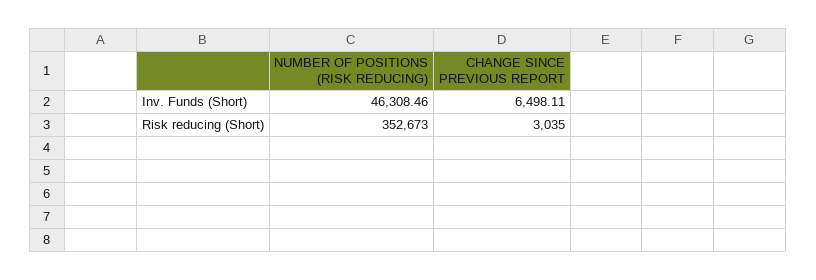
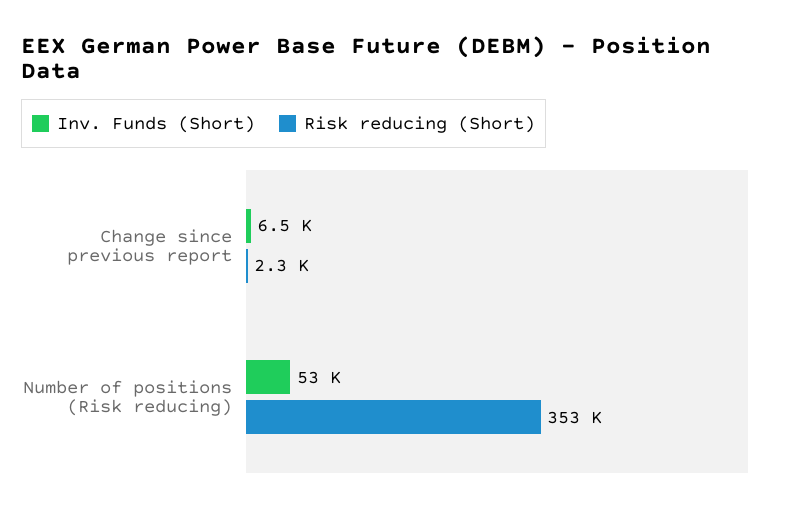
Inv. Funds (Short), NUMBER OF POSITIONS (RISK REDUCING): 46308.46 -> 53000
Risk reducing (Short), CHANGE SINCE PREVIOUS REPORT: 3035 -> 2300

